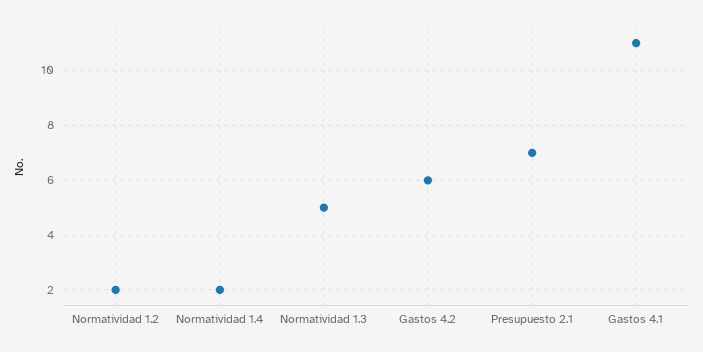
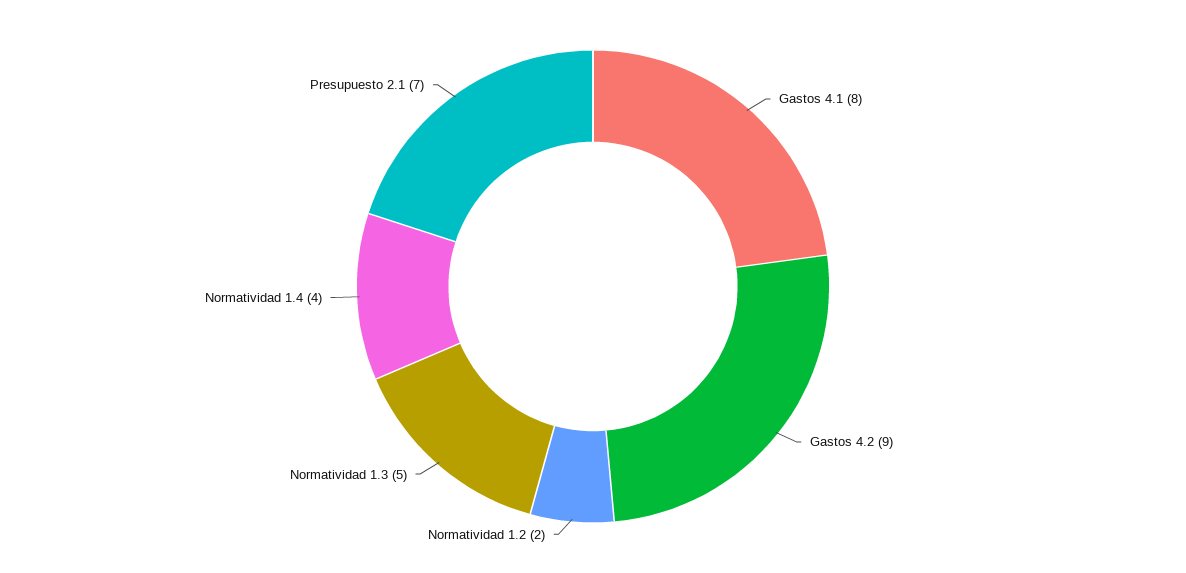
Normatividad 1.4: 2 -> 4
Gastos 4.2: 6 -> 9
Gastos 4.1: 11 -> 8

